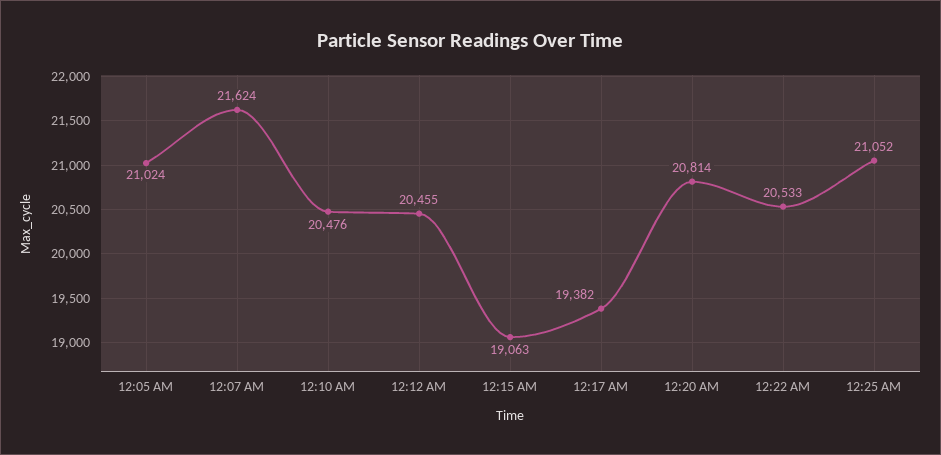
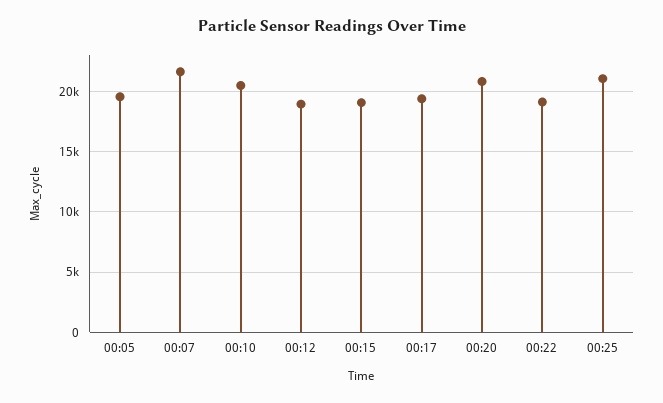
12:05 AM: 21024 -> 19500
12:12 AM: 20455 -> 19000
12:22 AM: 20533 -> 19000

